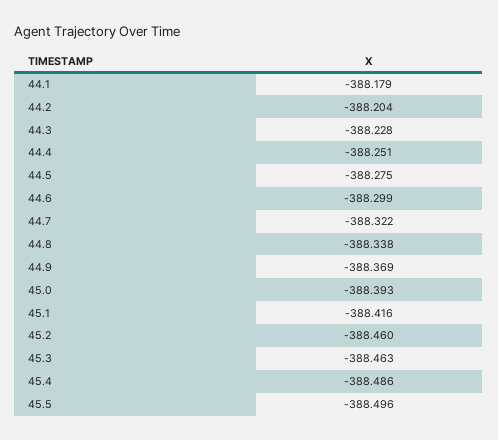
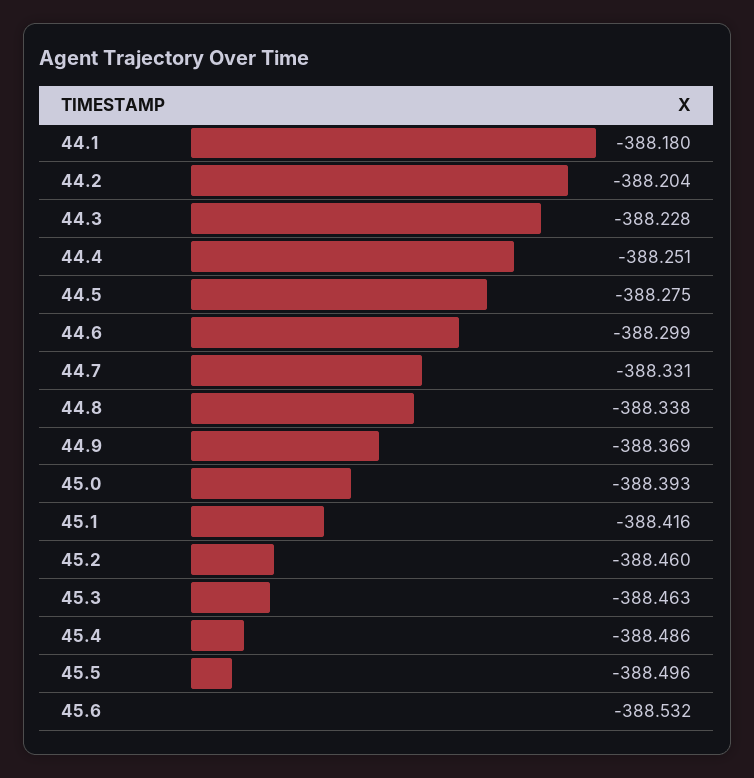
44.1: -388.179 -> -388.18
44.7: -388.322 -> -388.331
45.6: none -> -388.532

